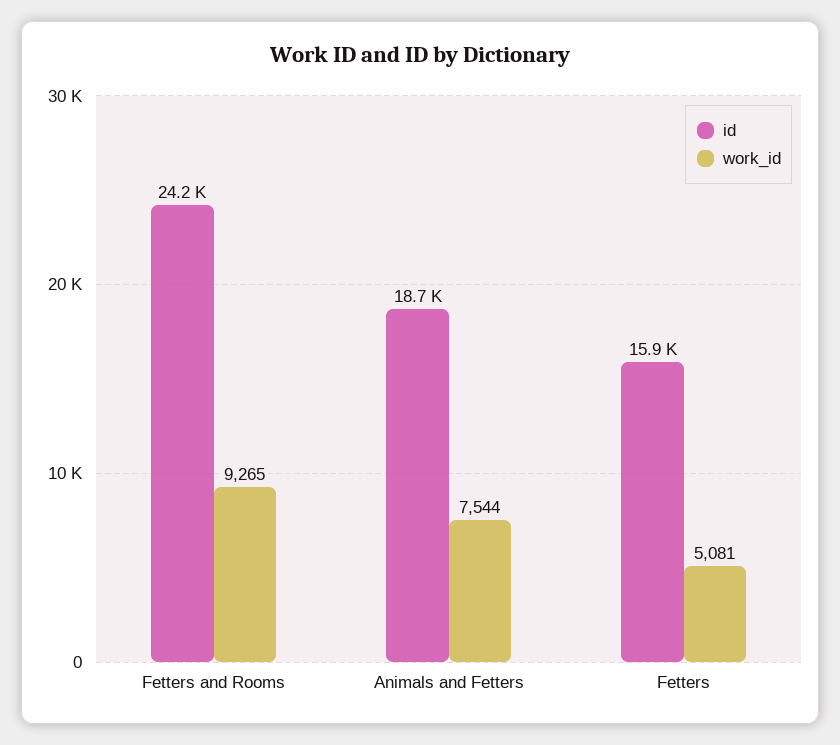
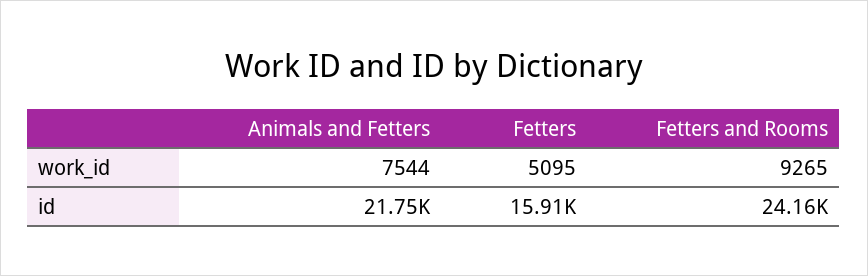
id, Animals and Fetters: 18700 -> 21750
work_id, Fetters: 5081 -> 5095

